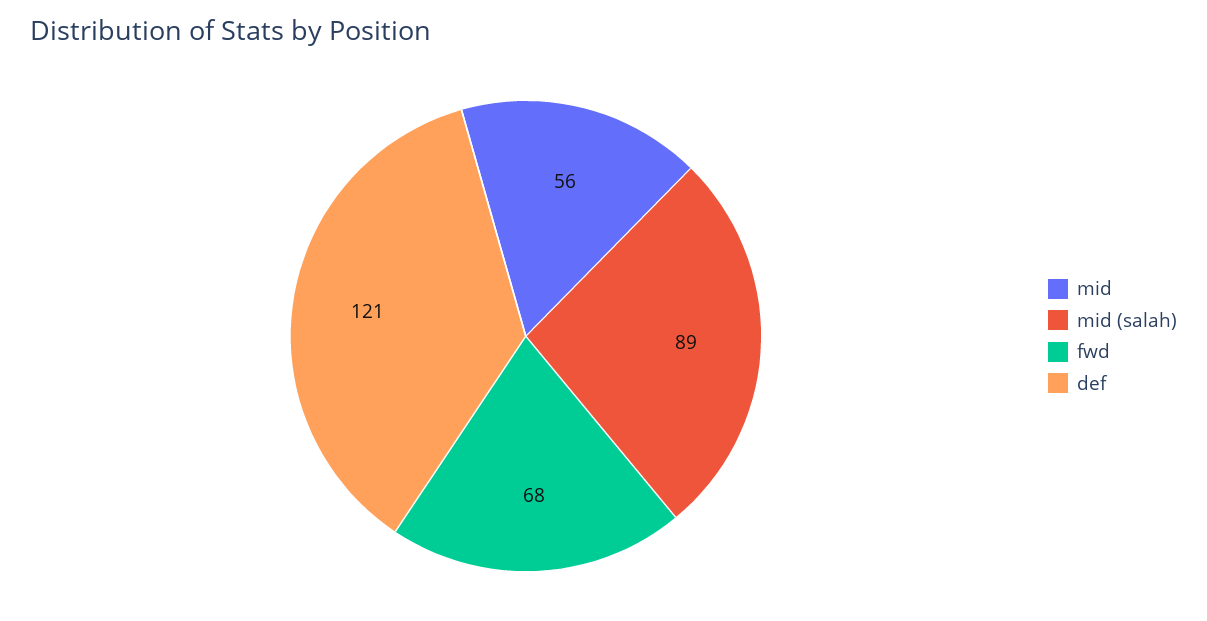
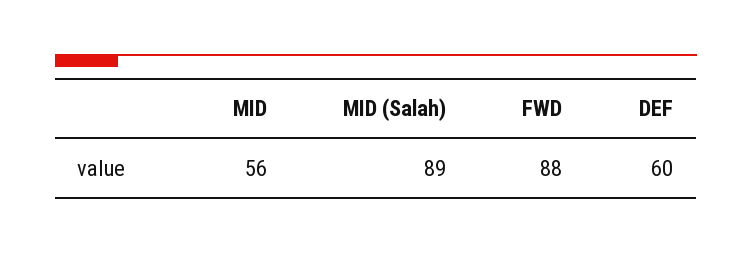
fwd: 68 -> 88
def: 121 -> 60

